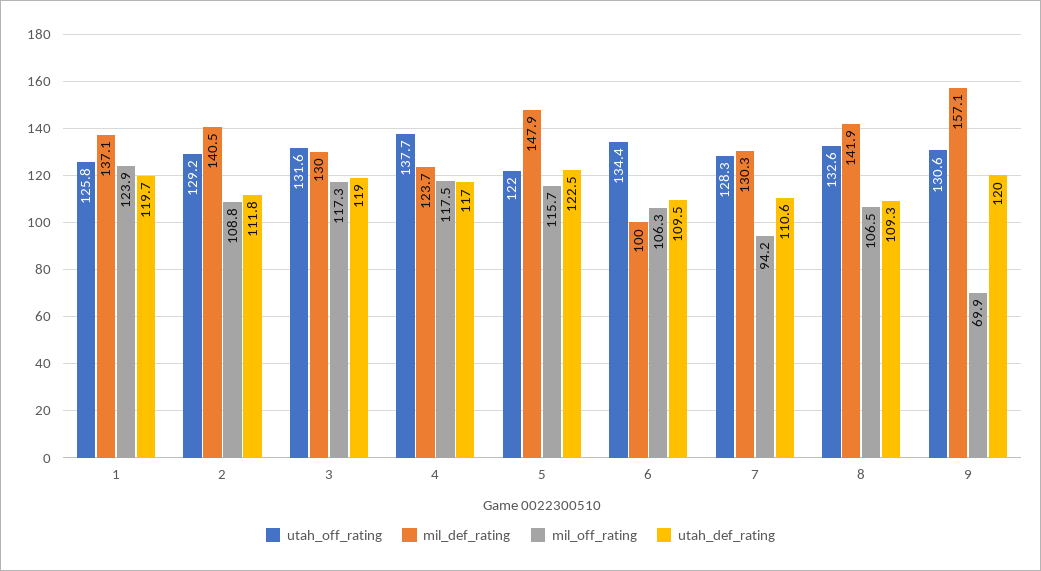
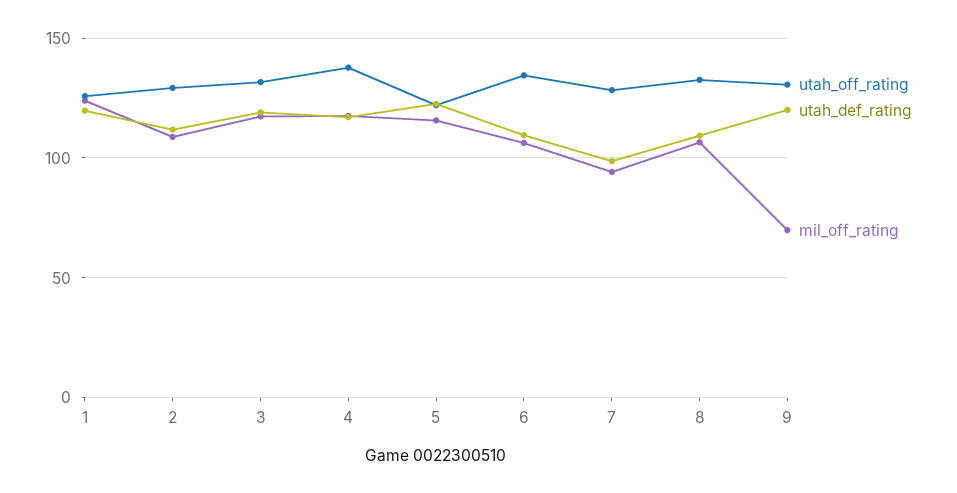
mil_def_rating, 1: 137.1 -> none
mil_def_rating, 2: 140.5 -> none
mil_def_rating, 3: 130 -> none
mil_def_rating, 4: 123.7 -> none
mil_def_rating, 5: 147.9 -> none
mil_def_rating, 6: 100 -> none
mil_def_rating, 7: 130.3 -> none
utah_def_rating, 7: 110.6 -> 100
mil_def_rating, 8: 141.9 -> none
mil_def_rating, 9: 157.1 -> none

